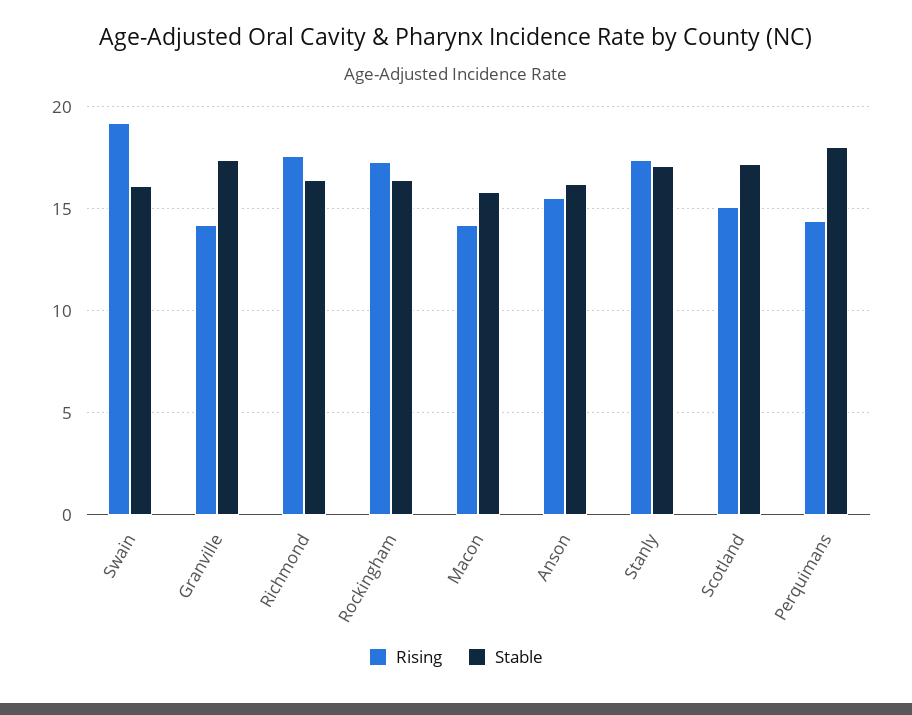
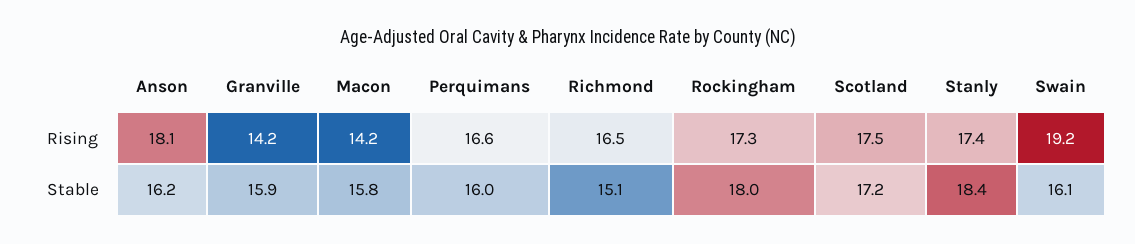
Stable, Granville: 17.5 -> 15.9
Rising, Richmond: 17.5 -> 16.5
Stable, Richmond: 16.5 -> 15.1
Stable, Rockingham: 16.5 -> 18
Rising, Anson: 15.5 -> 18.1
Stable, Stanly: 17 -> 18.4
Rising, Scotland: 15 -> 17.5
Rising, Perquimans: 14.5 -> 16.6
Stable, Perquimans: 18 -> 16

